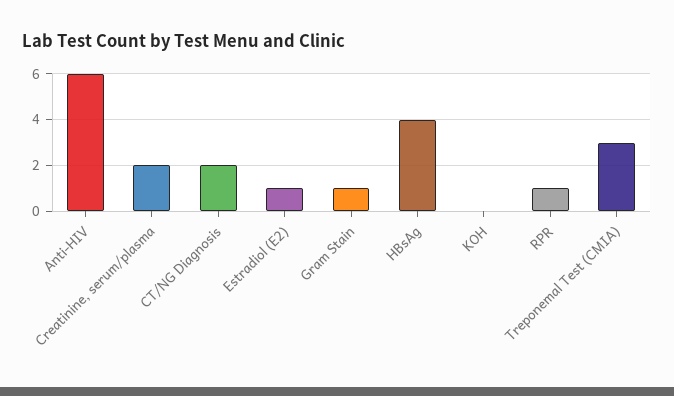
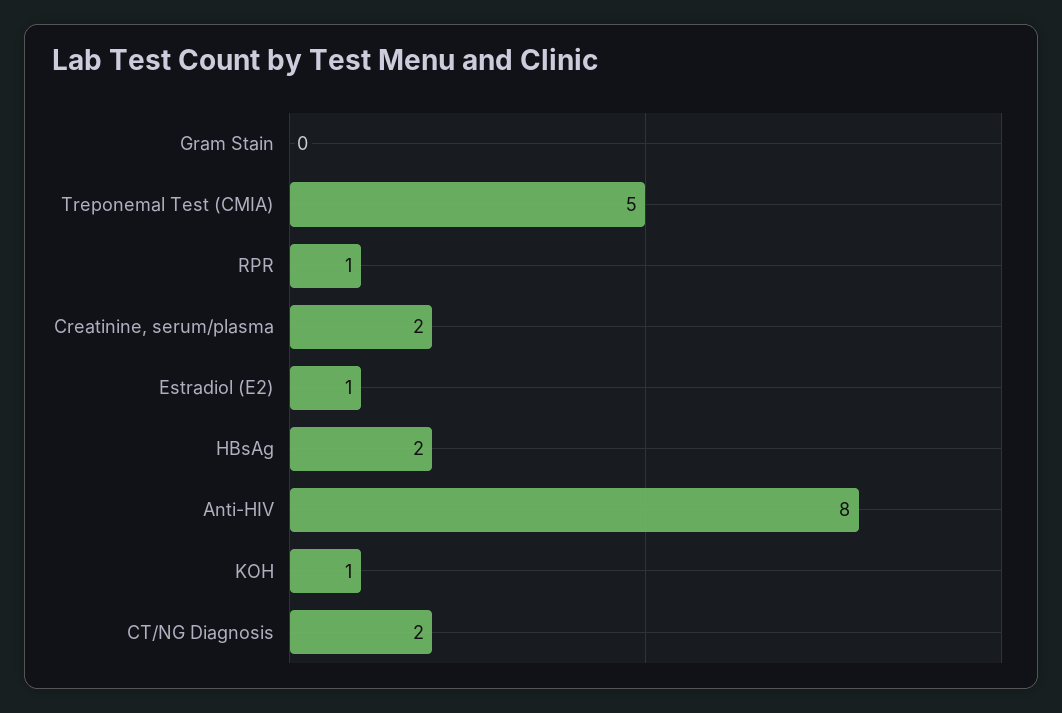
Anti-HIV: 6 -> 8
Gram Stain: 1 -> 0
HBsAg: 4 -> 2
KOH: 0 -> 1
Treponemal Test (CMIA): 3 -> 5

